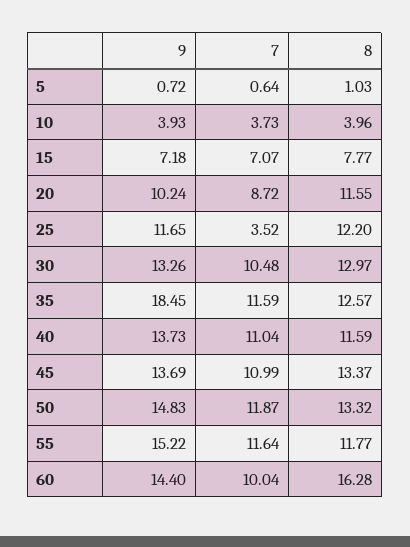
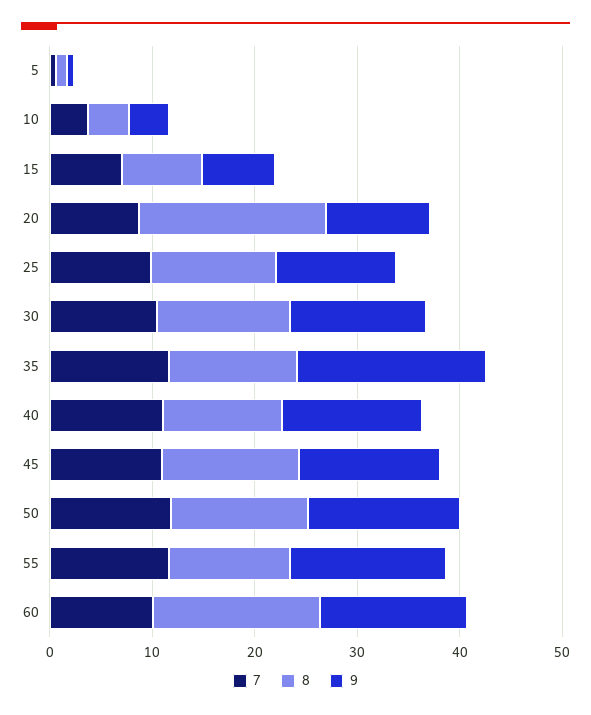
8, 20: 11.55 -> 18
7, 25: 3.52 -> 10

